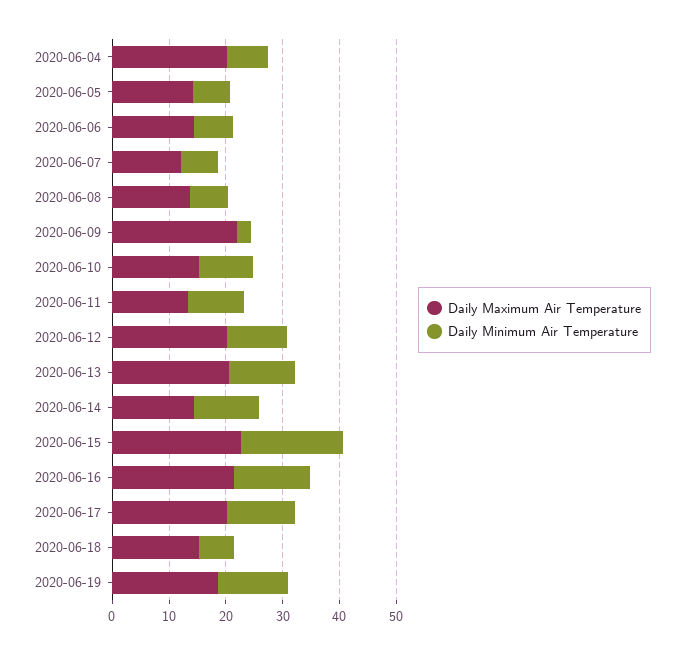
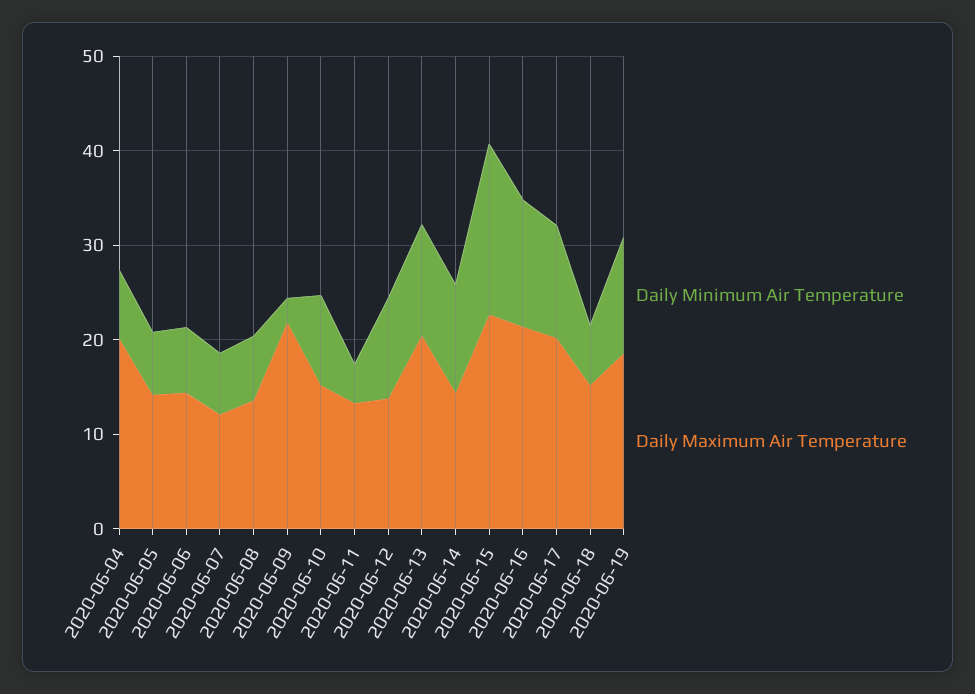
Daily Minimum Air Temperature, 2020-06-11: 10 -> 4
Daily Maximum Air Temperature, 2020-06-12: 20 -> 14

